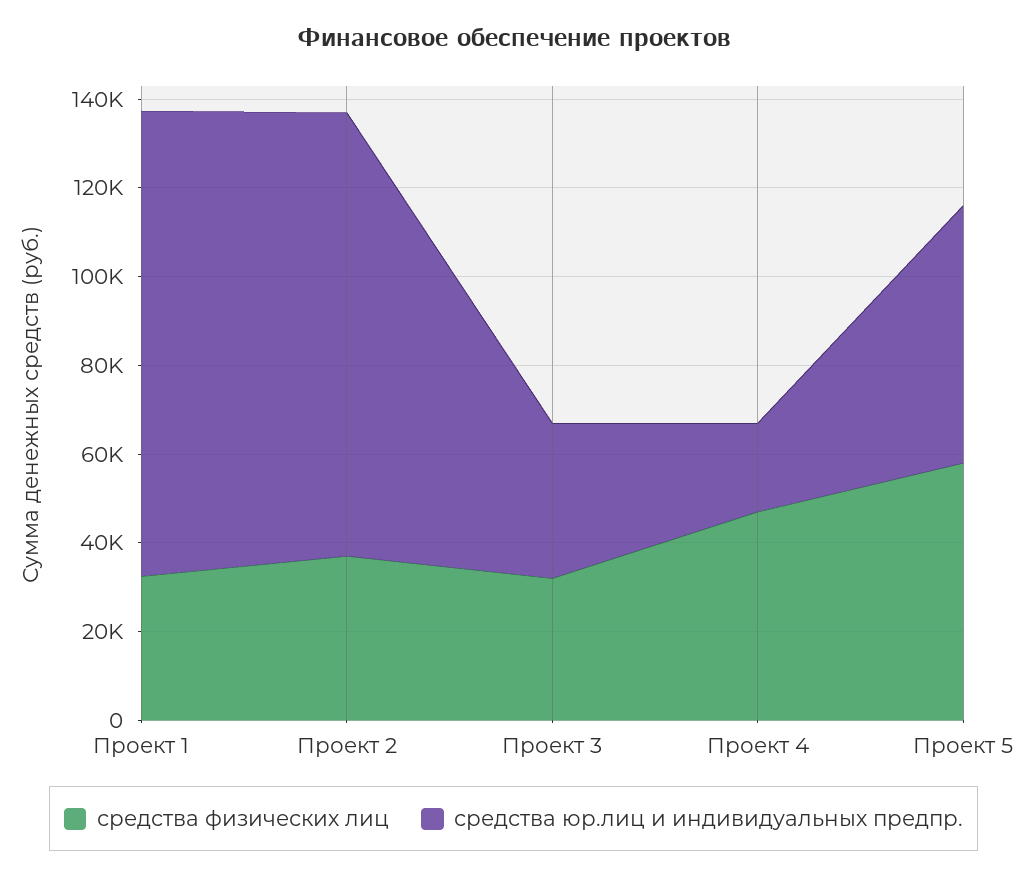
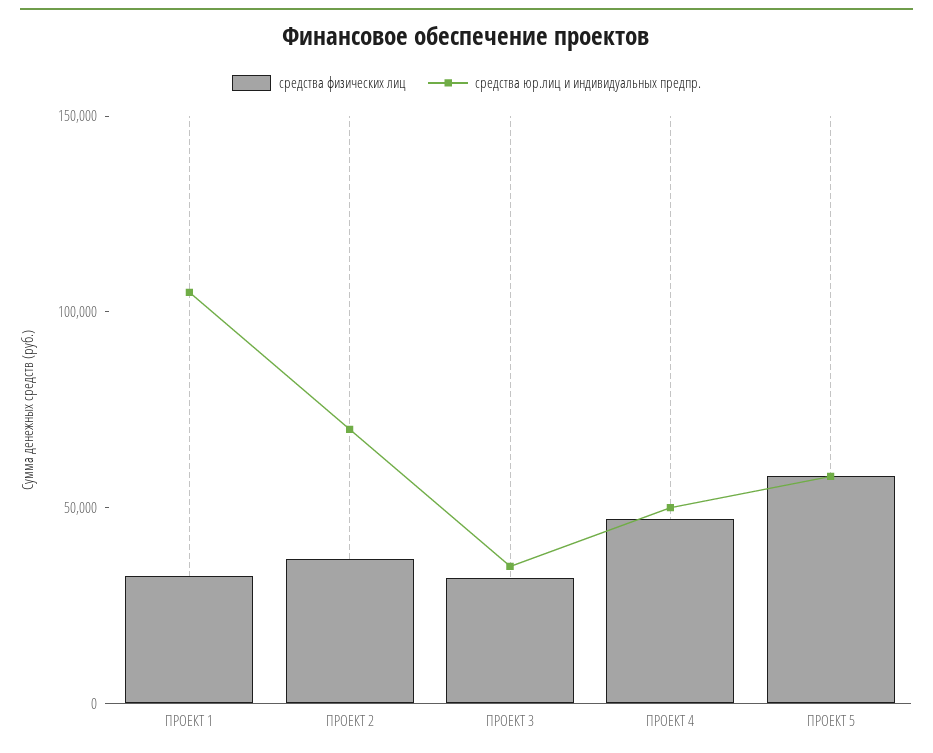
средства юр.лиц и индивидуальных предпр., Проект 2: 100000 -> 70000
средства юр.лиц и индивидуальных предпр., Проект 4: 20000 -> 50000

